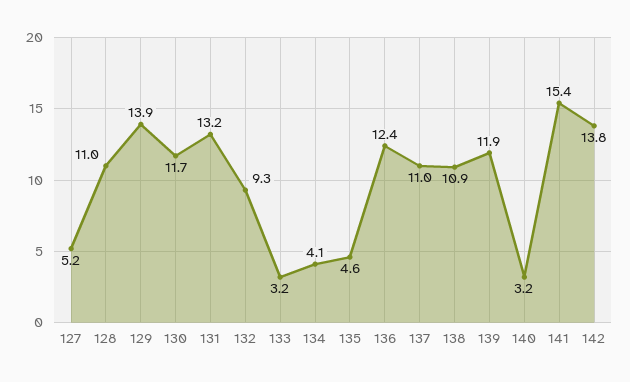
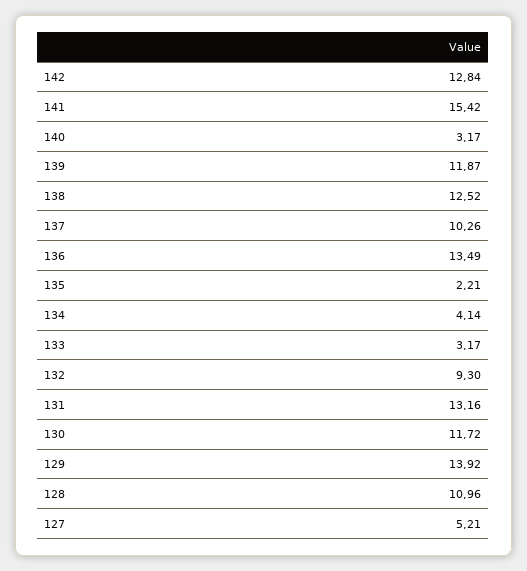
135: 4.6 -> 2.21
136: 12.4 -> 13.49
137: 11 -> 10.26
138: 10.9 -> 12.52
142: 13.8 -> 12.84

